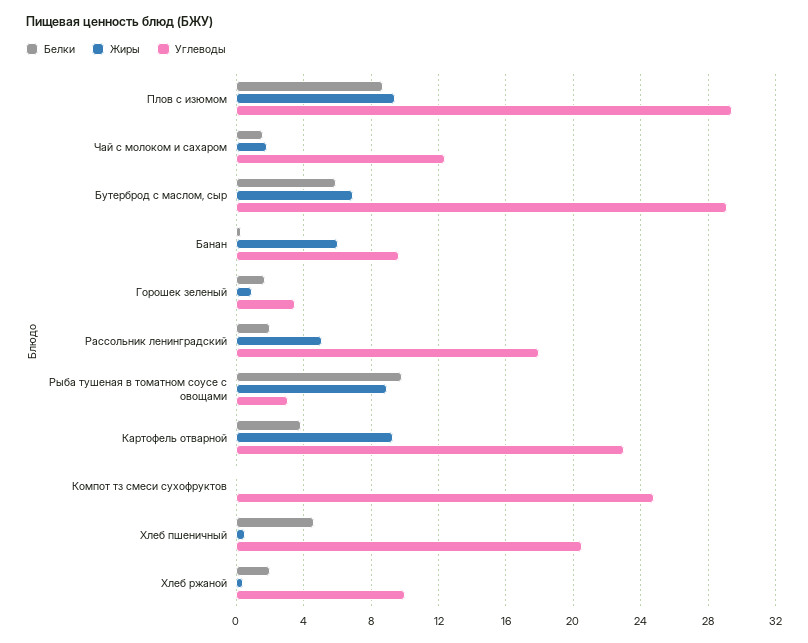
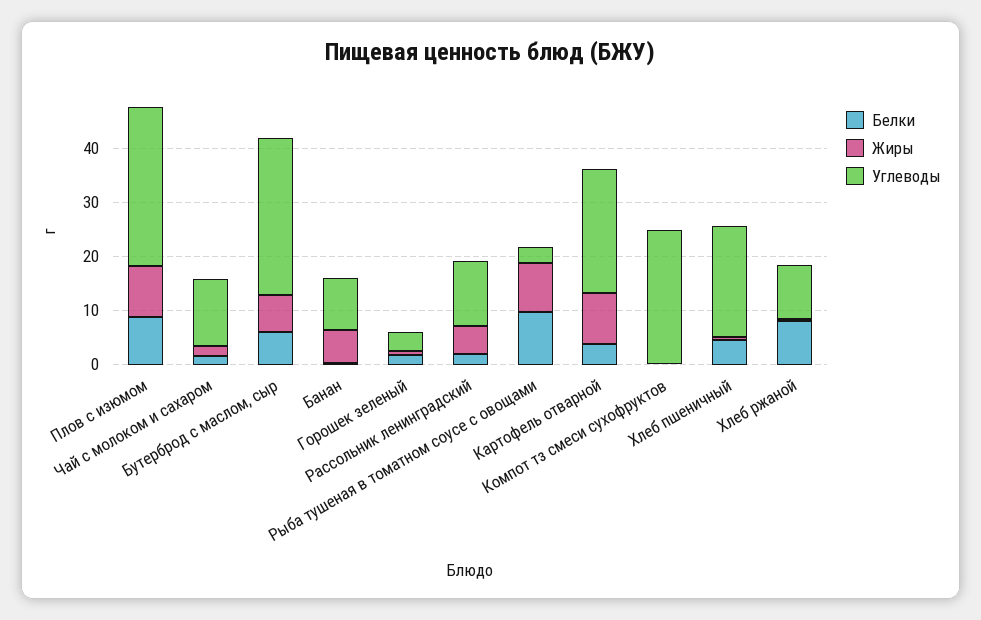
Углеводы, Рассольник ленинградский: 18 -> 12
Белки, Хлеб ржаной: 2 -> 8

